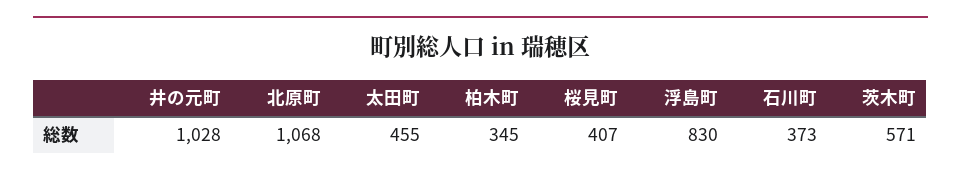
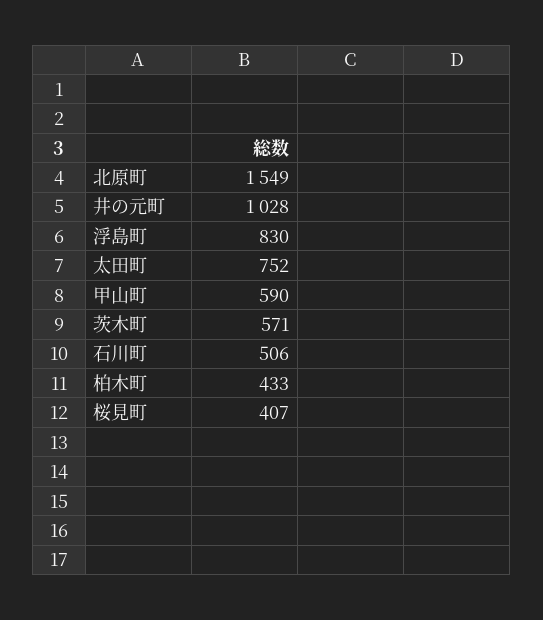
北原町: 1068 -> 1549
太田町: 455 -> 752
柏木町: 345 -> 433
石川町: 373 -> 506
甲山町: none -> 590

